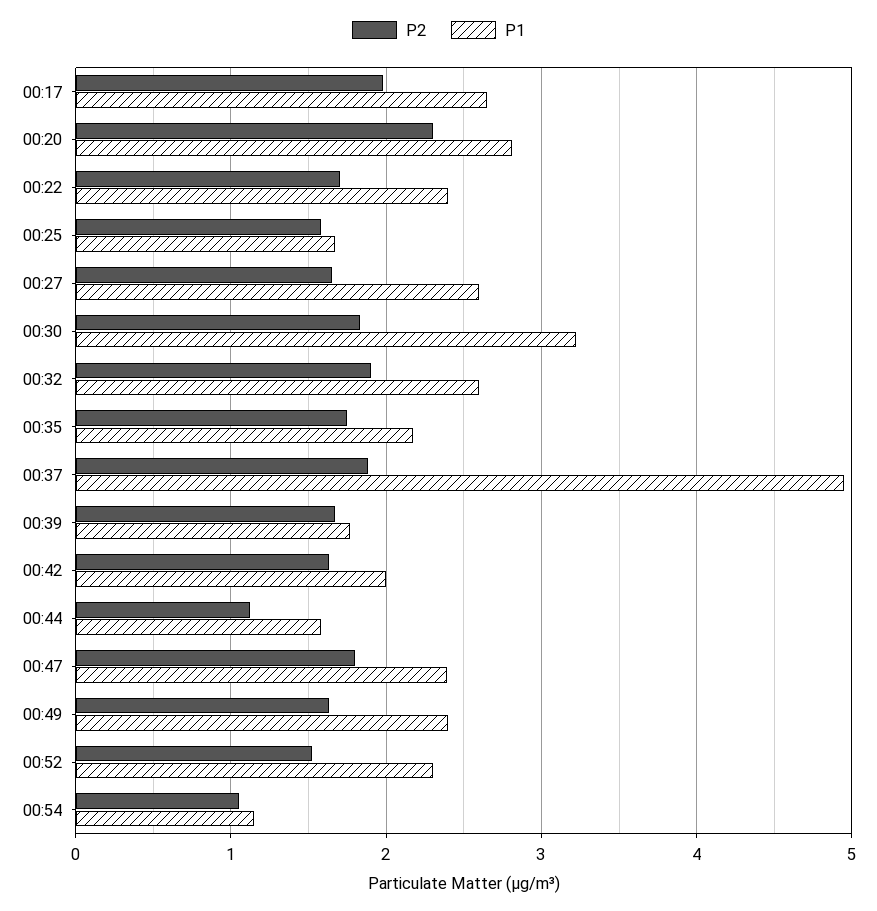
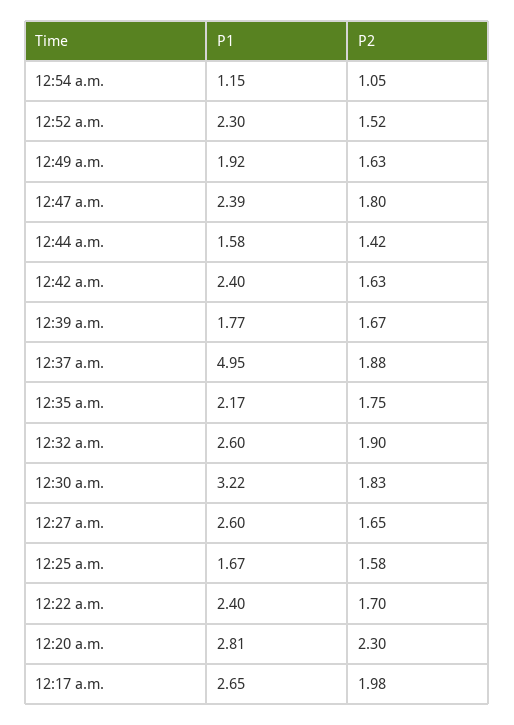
P1, 00:42: 2 -> 2.4
P2, 00:44: 1.1 -> 1.42
P1, 00:49: 2.4 -> 1.92

